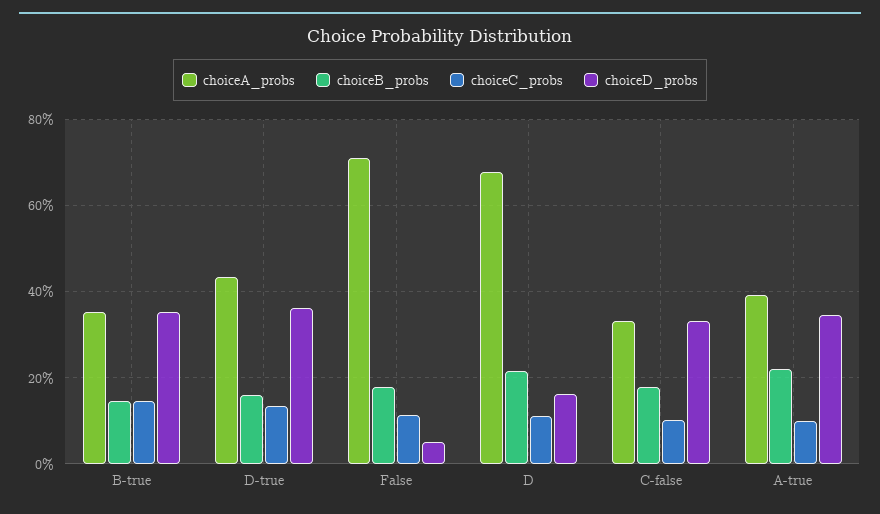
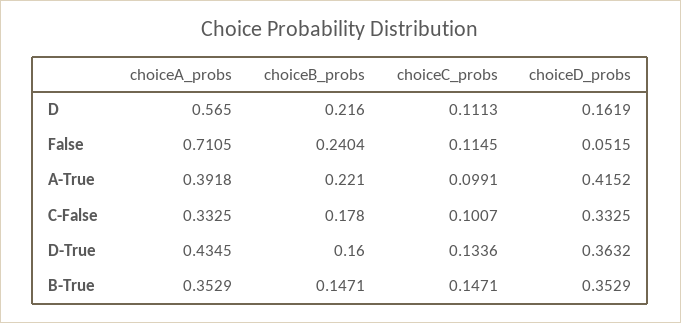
choiceB_probs, False: 0.18 -> 0.2404
choiceA_probs, D: 0.68 -> 0.565
choiceD_probs, A-true: 0.34 -> 0.4152

